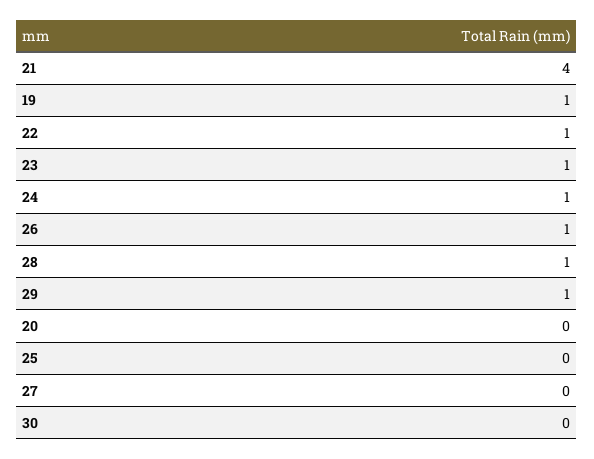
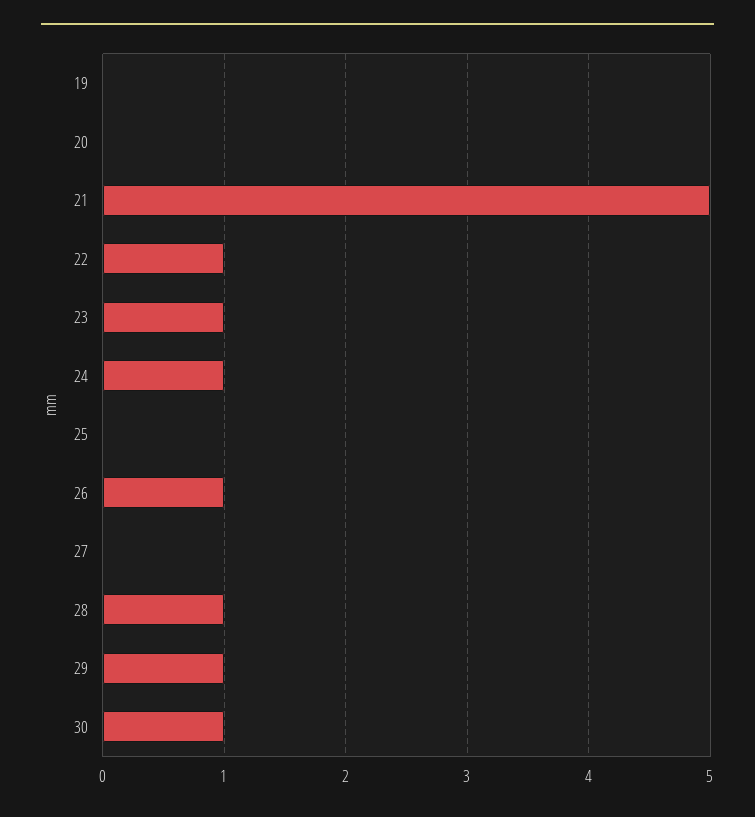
21: 4 -> 5
19: 1 -> 0
30: 0 -> 1

